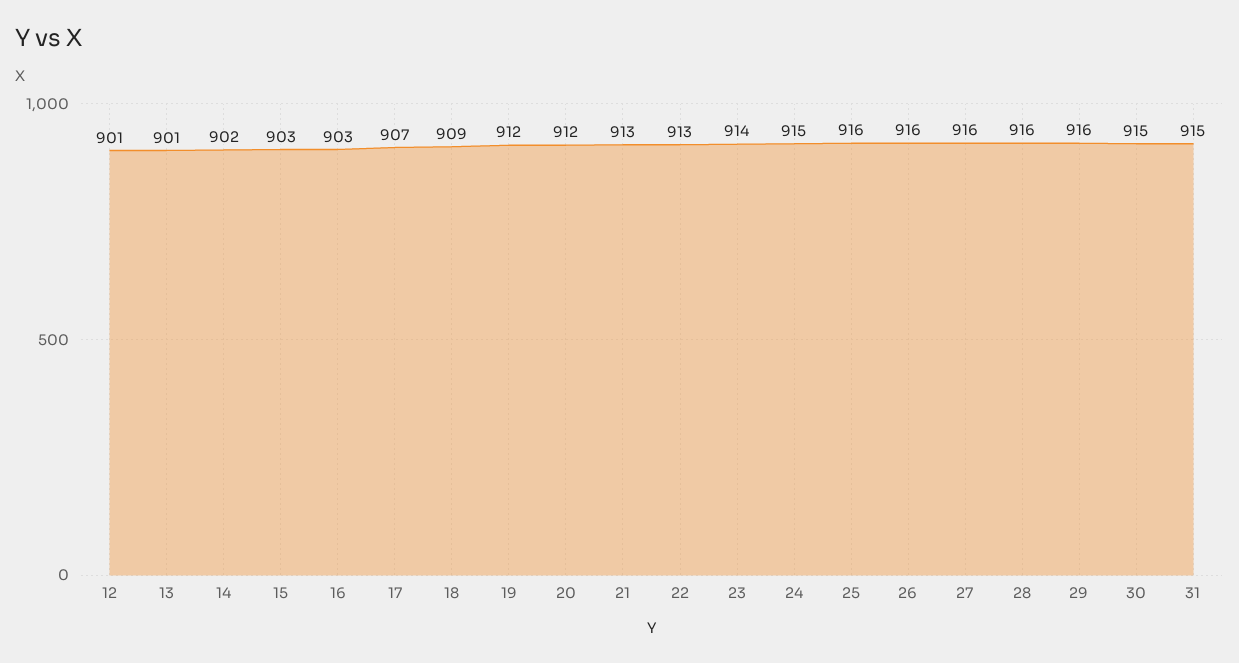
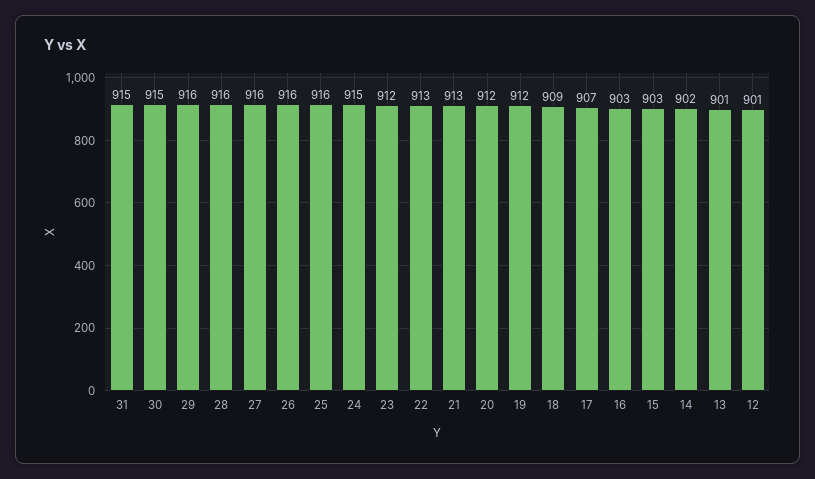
23: 914 -> 912

